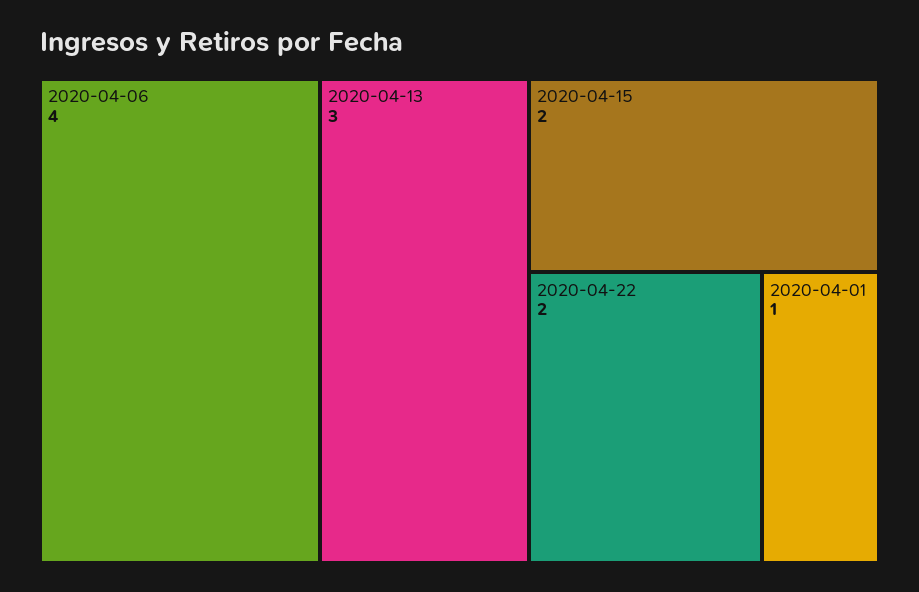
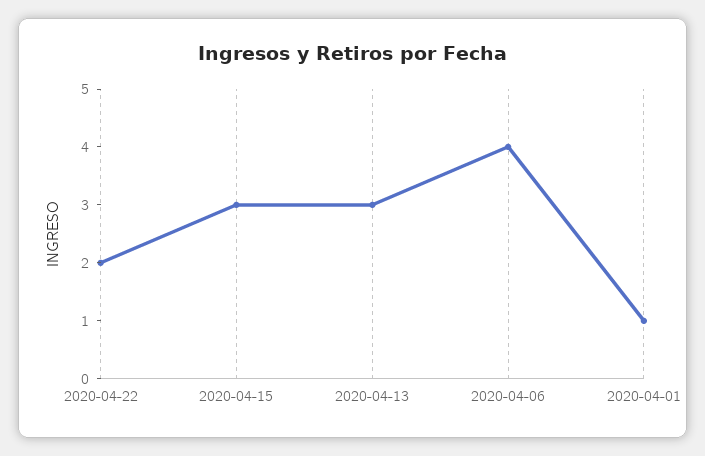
2020-04-15: 2 -> 3

